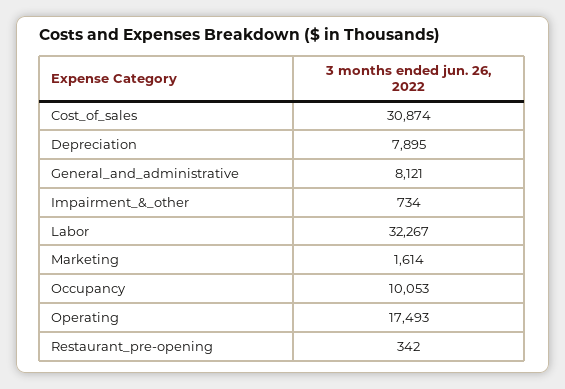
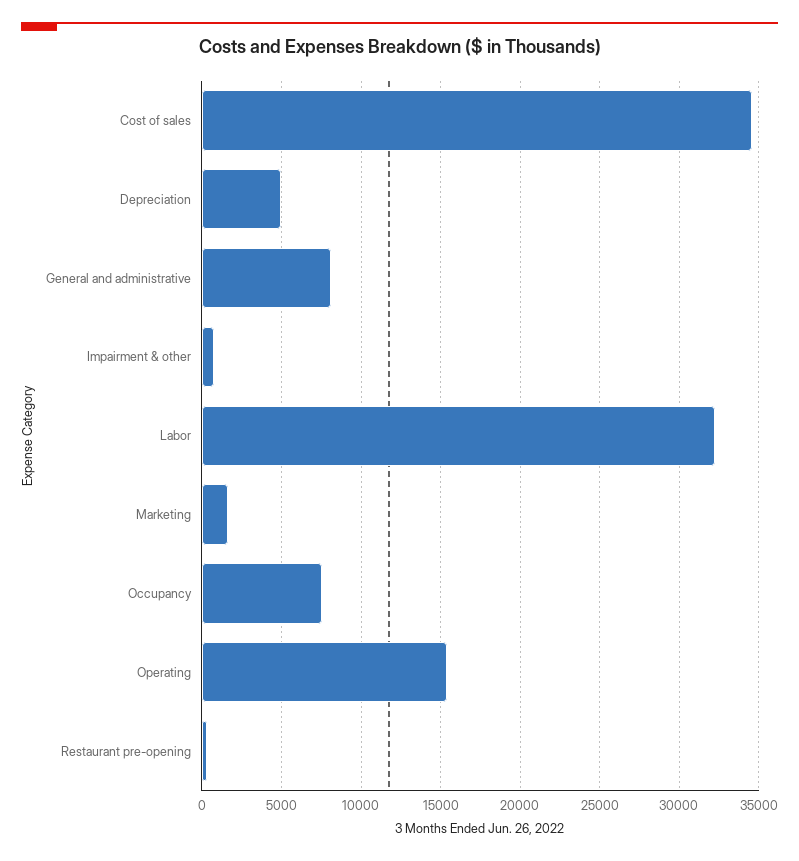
Cost_of_sales: 30874 -> 34500
Depreciation: 7895 -> 5000
Occupancy: 10053 -> 7500
Operating: 17493 -> 15500

